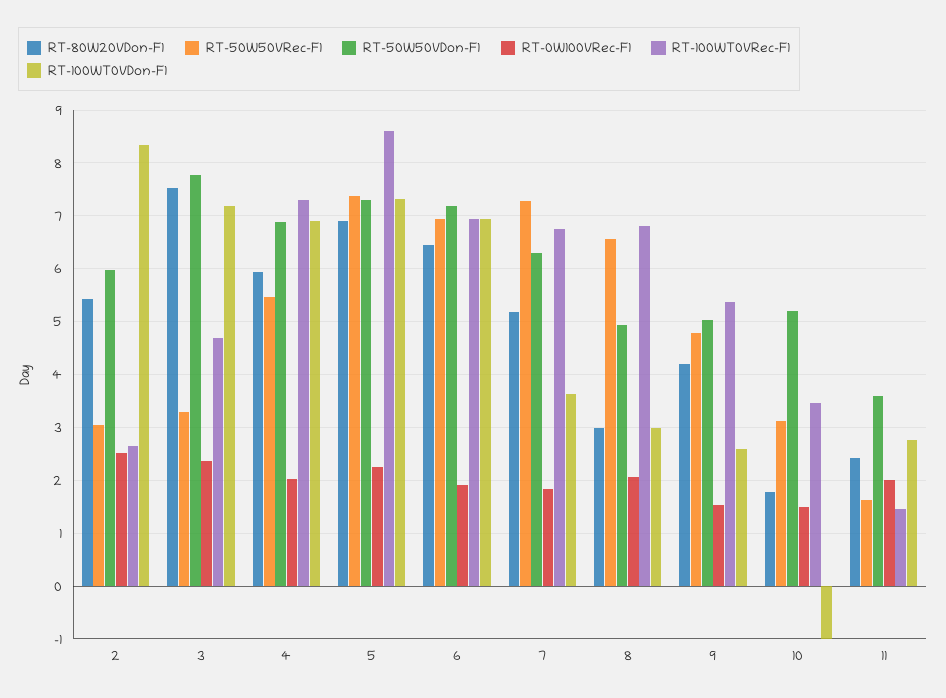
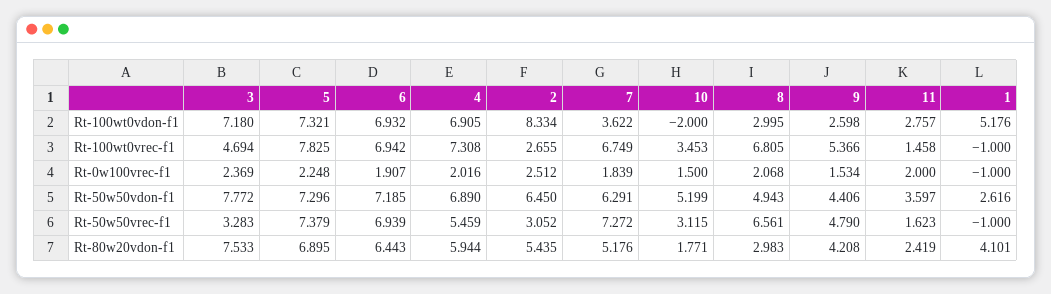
RT-50W50VDon-F1, 2: 6 -> 6.45
RT-100WT0VRec-F1, 5: 8.6 -> 7.825
RT-50W50VDon-F1, 9: 5 -> 4.406
RT-100WT0VDon-F1, 10: -1 -> -2
RT-100WT0VDon-F1, 1: none -> 5.176
RT-100WT0VRec-F1, 1: none -> -1
RT-0W100VRec-F1, 1: none -> -1
RT-50W50VDon-F1, 1: none -> 2.616
RT-50W50VRec-F1, 1: none -> -1
RT-80W20VDon-F1, 1: none -> 4.101

